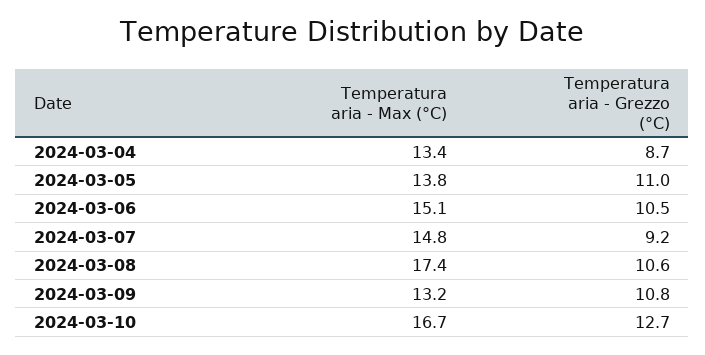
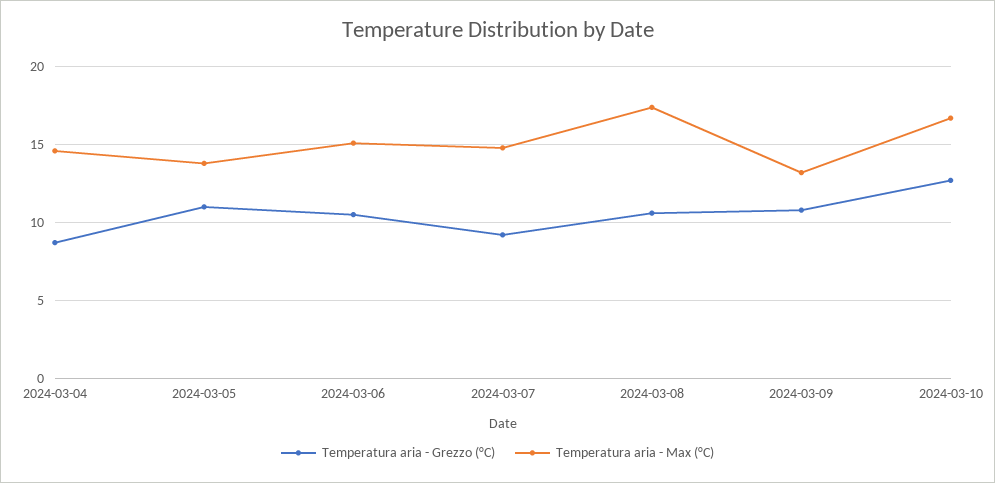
Temperatura aria - Max (°C), 2024-03-04: 13.4 -> 14.5

